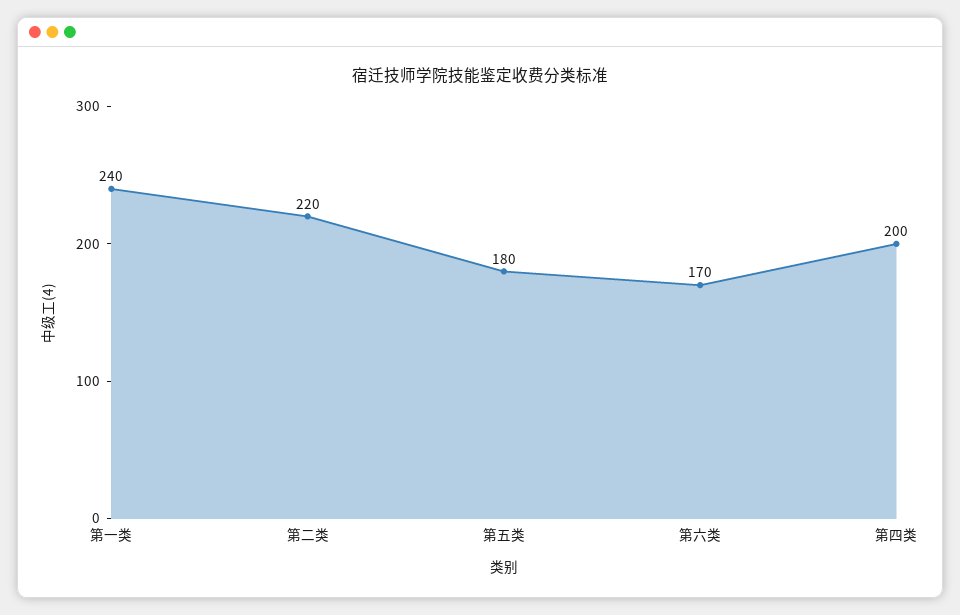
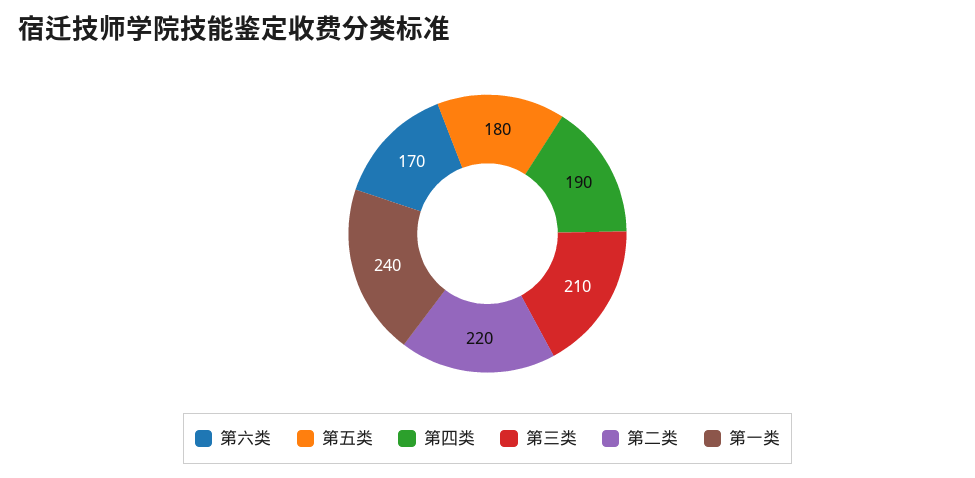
第四类: 200 -> 190
第三类: none -> 210

